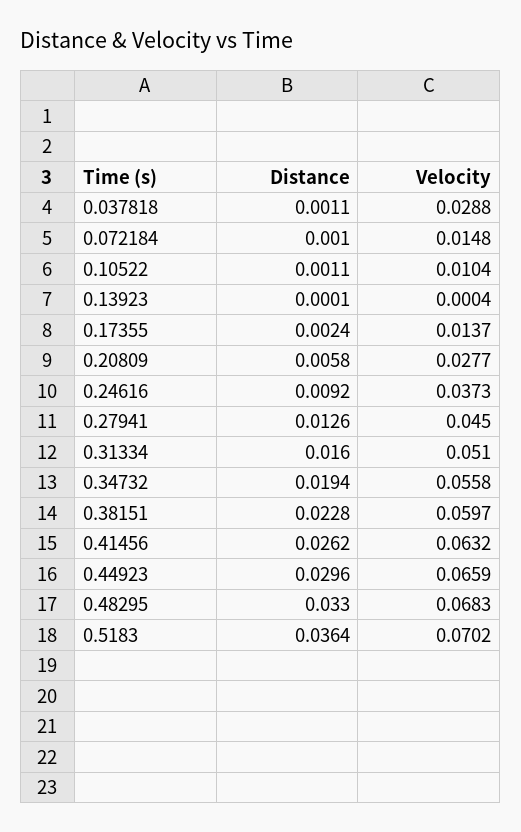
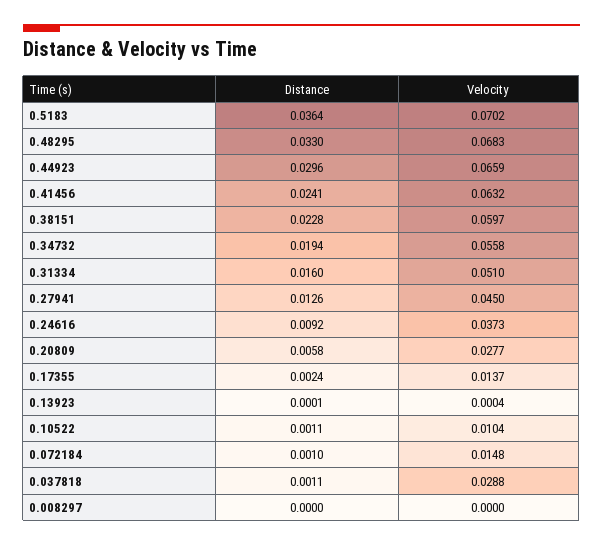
Distance, 0.41456: 0.0262 -> 0.0241
Distance, 0.008297: none -> 0
Velocity, 0.008297: none -> 0

